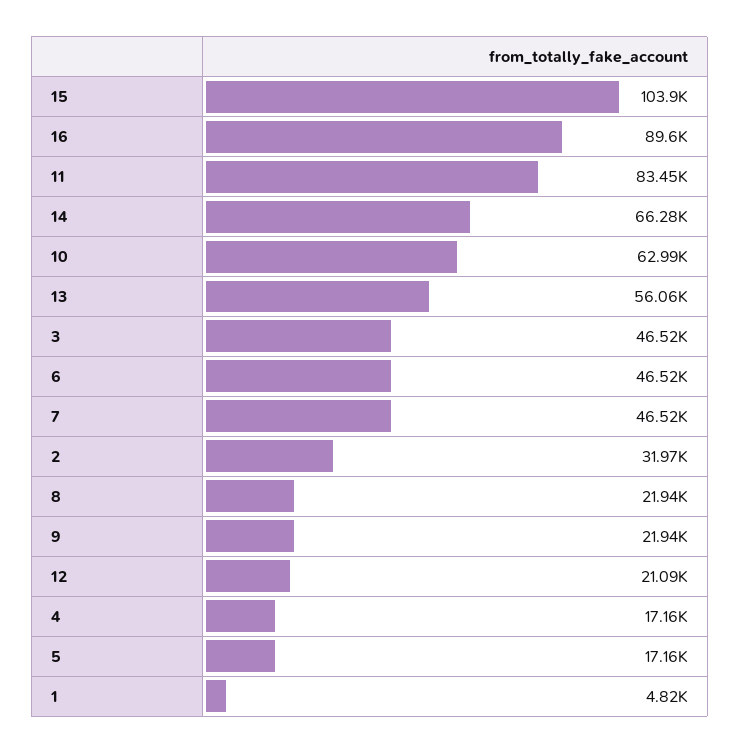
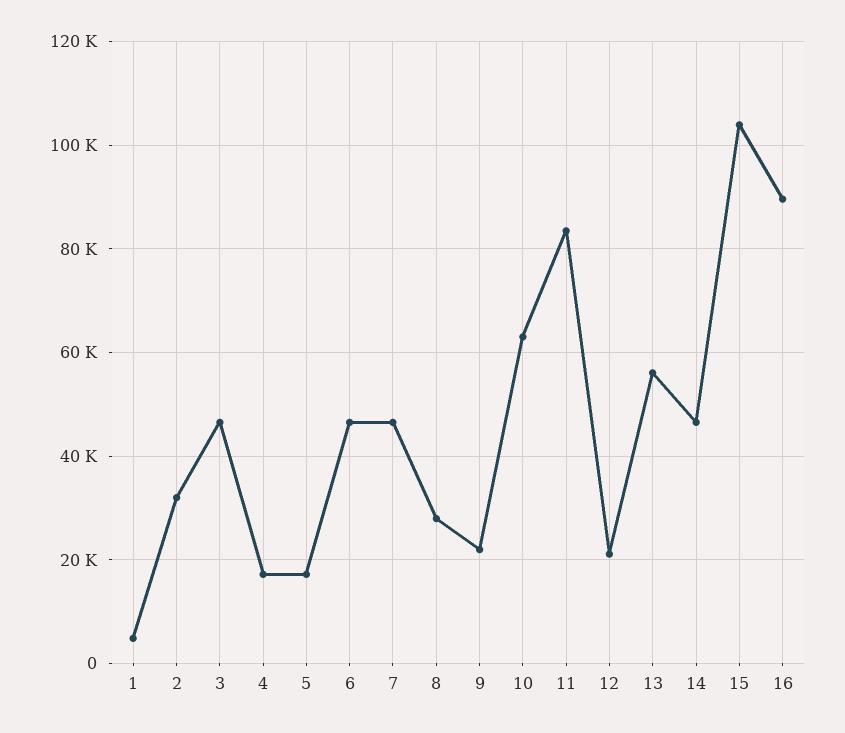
14: 66280 -> 46000
8: 21940 -> 28000

